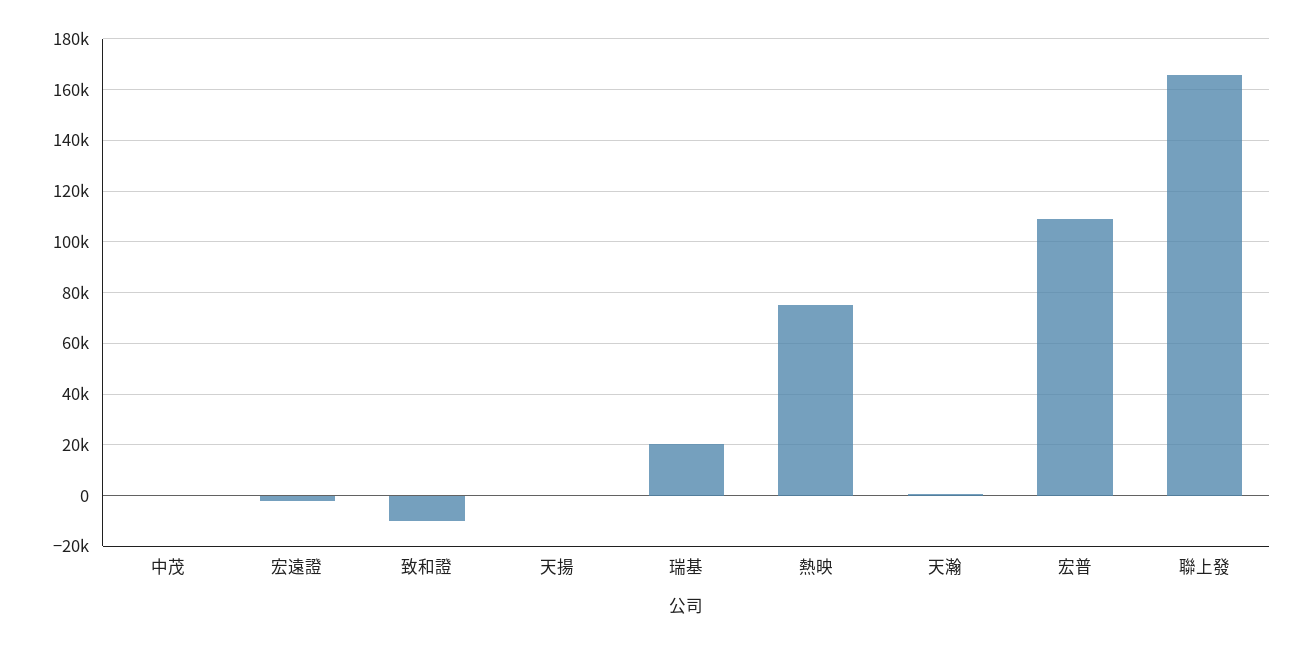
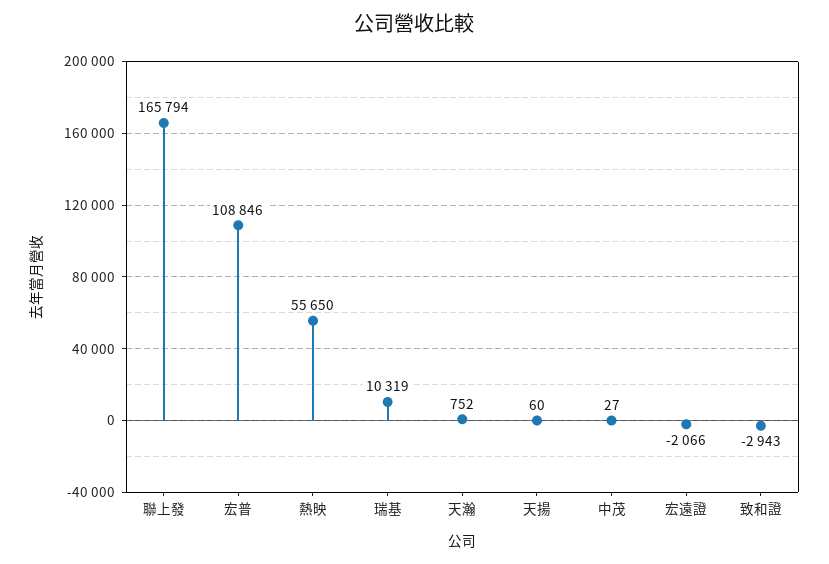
致和證: -10000 -> -2943
瑞基: 20000 -> 10319
熱映: 75000 -> 55650

